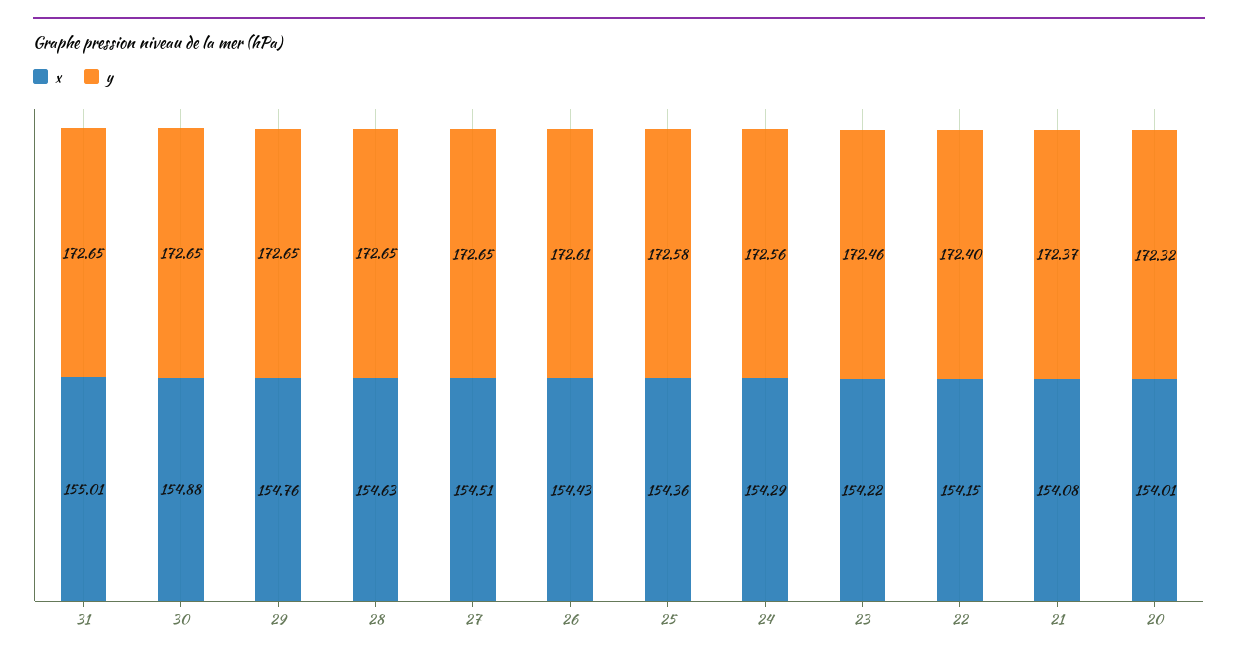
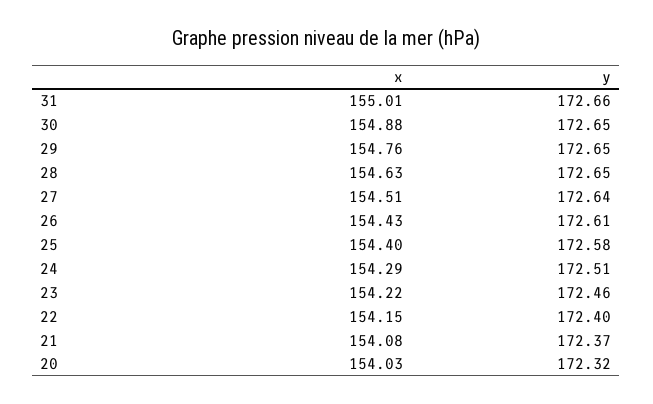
y, 31: 172.65 -> 172.66
y, 27: 172.65 -> 172.64
x, 25: 154.36 -> 154.4
y, 24: 172.56 -> 172.51
x, 20: 154.01 -> 154.03

